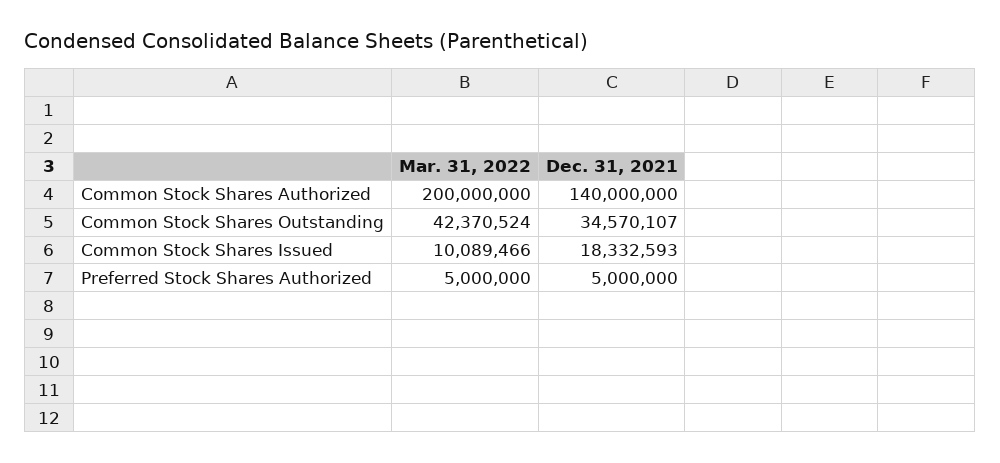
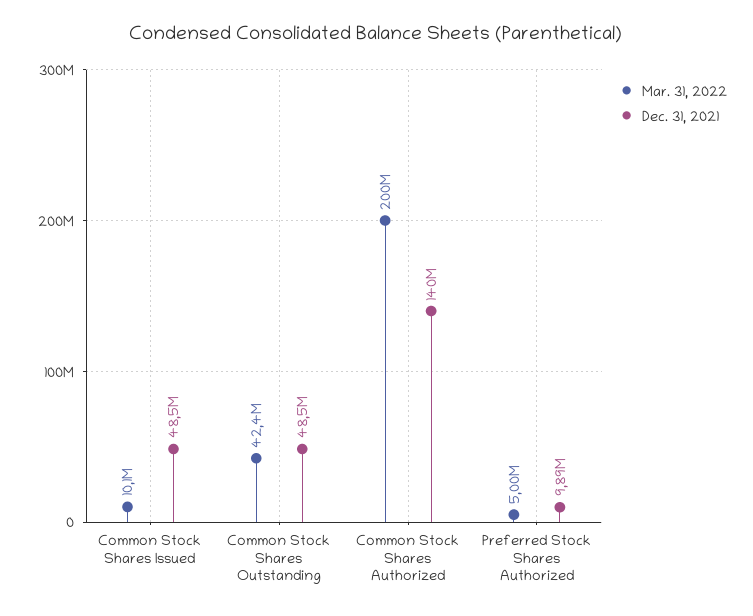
Dec. 31, 2021, Common Stock Shares Outstanding: 34570107 -> 48500000
Dec. 31, 2021, Common Stock Shares Issued: 18332593 -> 48500000
Dec. 31, 2021, Preferred Stock Shares Authorized: 5000000 -> 9890000

